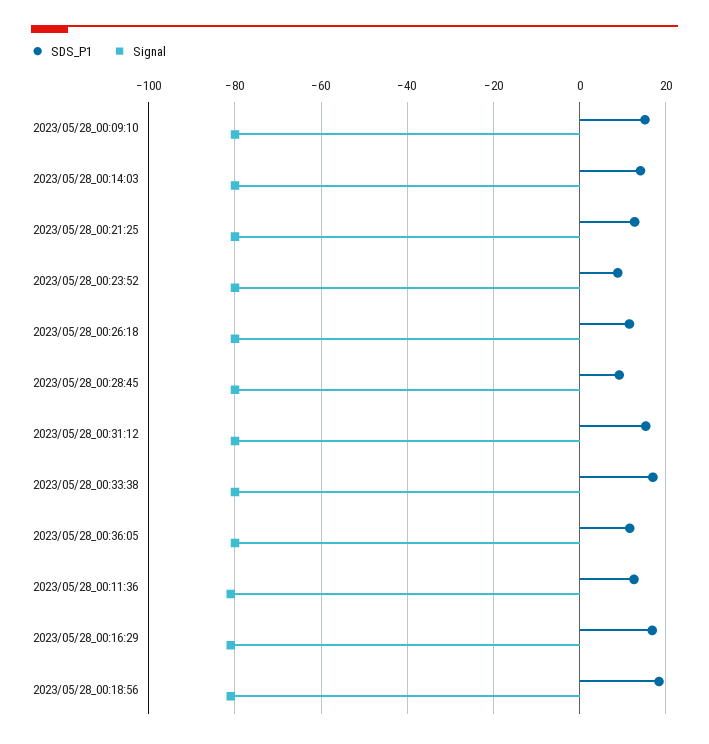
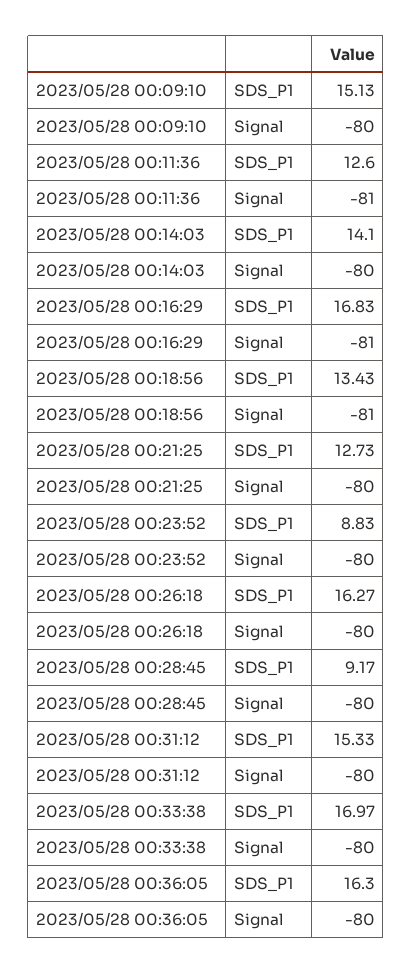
SDS_P1, 2023/05/28_00:26:18: 12 -> 16.27
SDS_P1, 2023/05/28_00:36:05: 12 -> 16.3
SDS_P1, 2023/05/28_00:18:56: 18 -> 13.43

